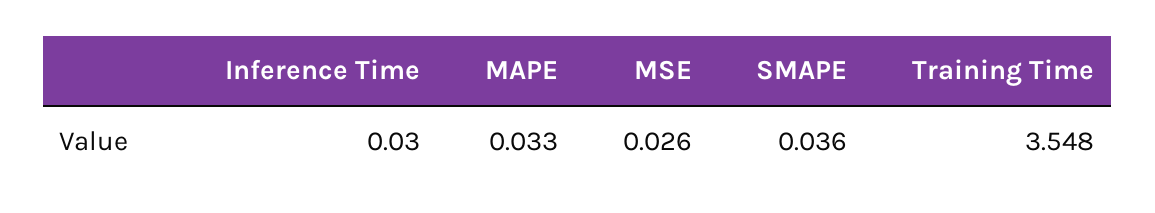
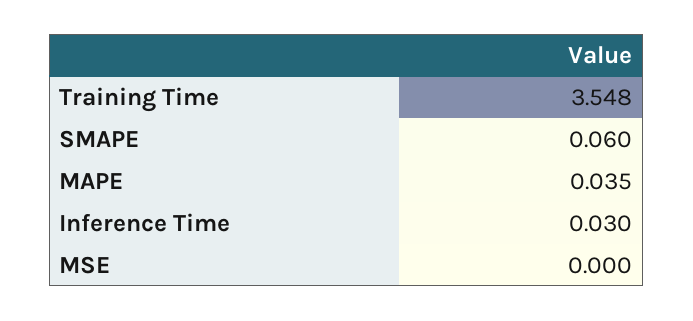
MAPE: 0.033 -> 0.035
MSE: 0.026 -> 0
SMAPE: 0.036 -> 0.06

